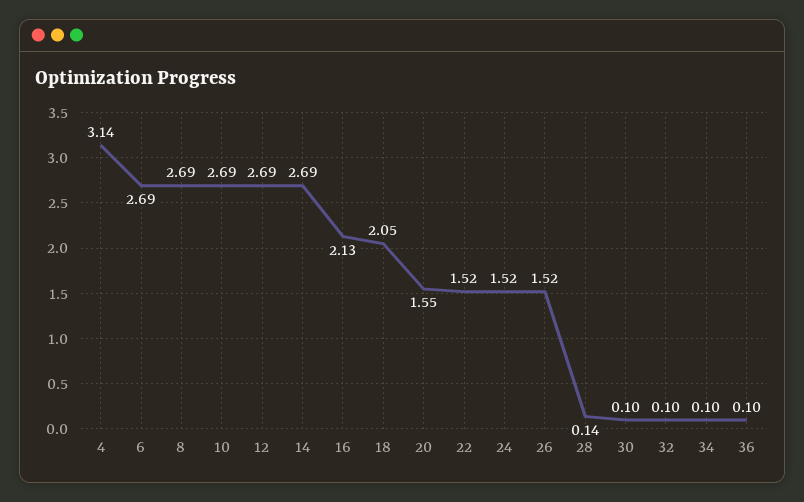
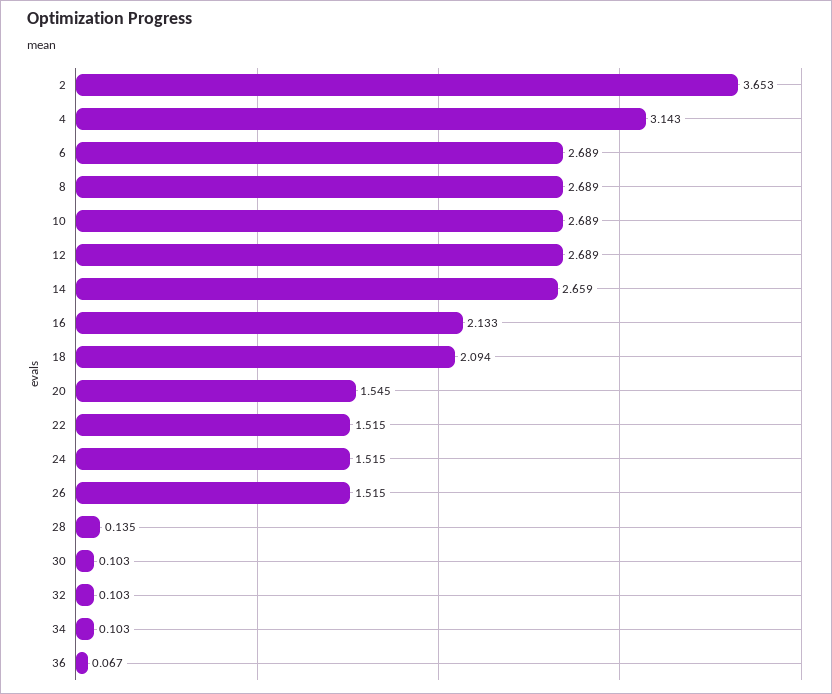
14: 2.69 -> 2.659
18: 2.05 -> 2.094
36: 0.1 -> 0.067
2: none -> 3.653

